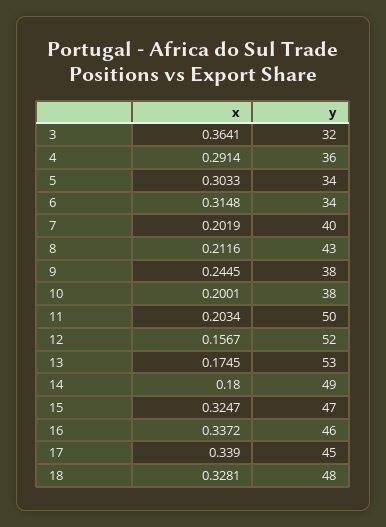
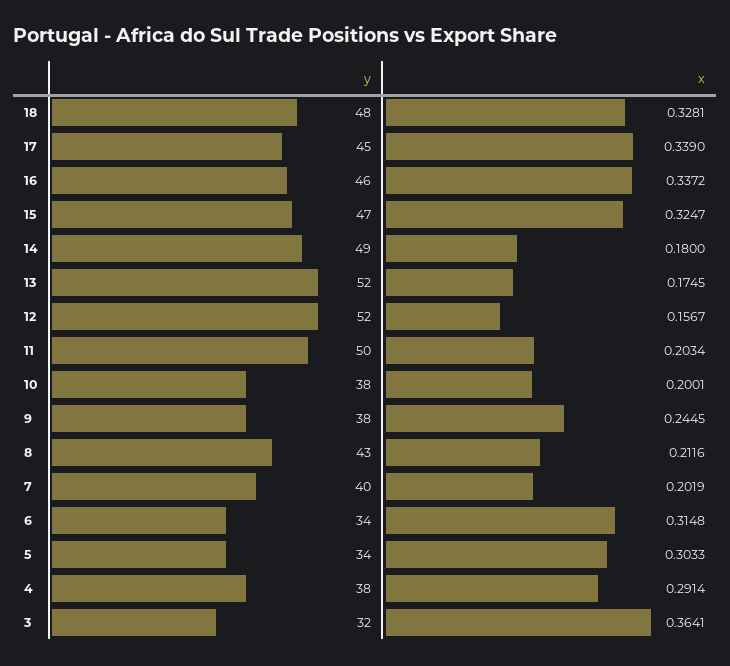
y, 4: 36 -> 38
y, 13: 53 -> 52

